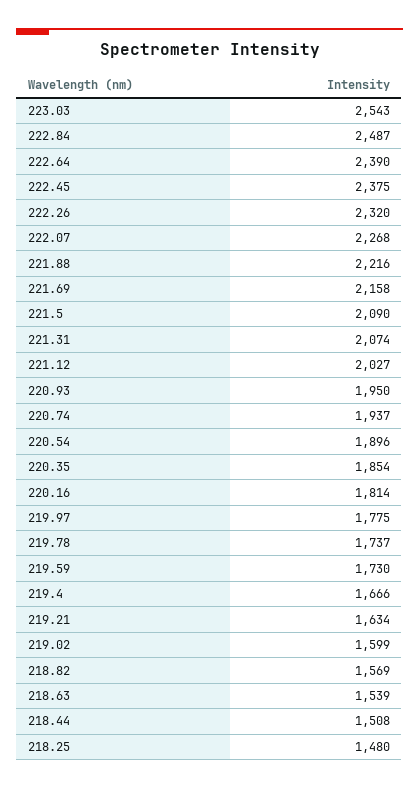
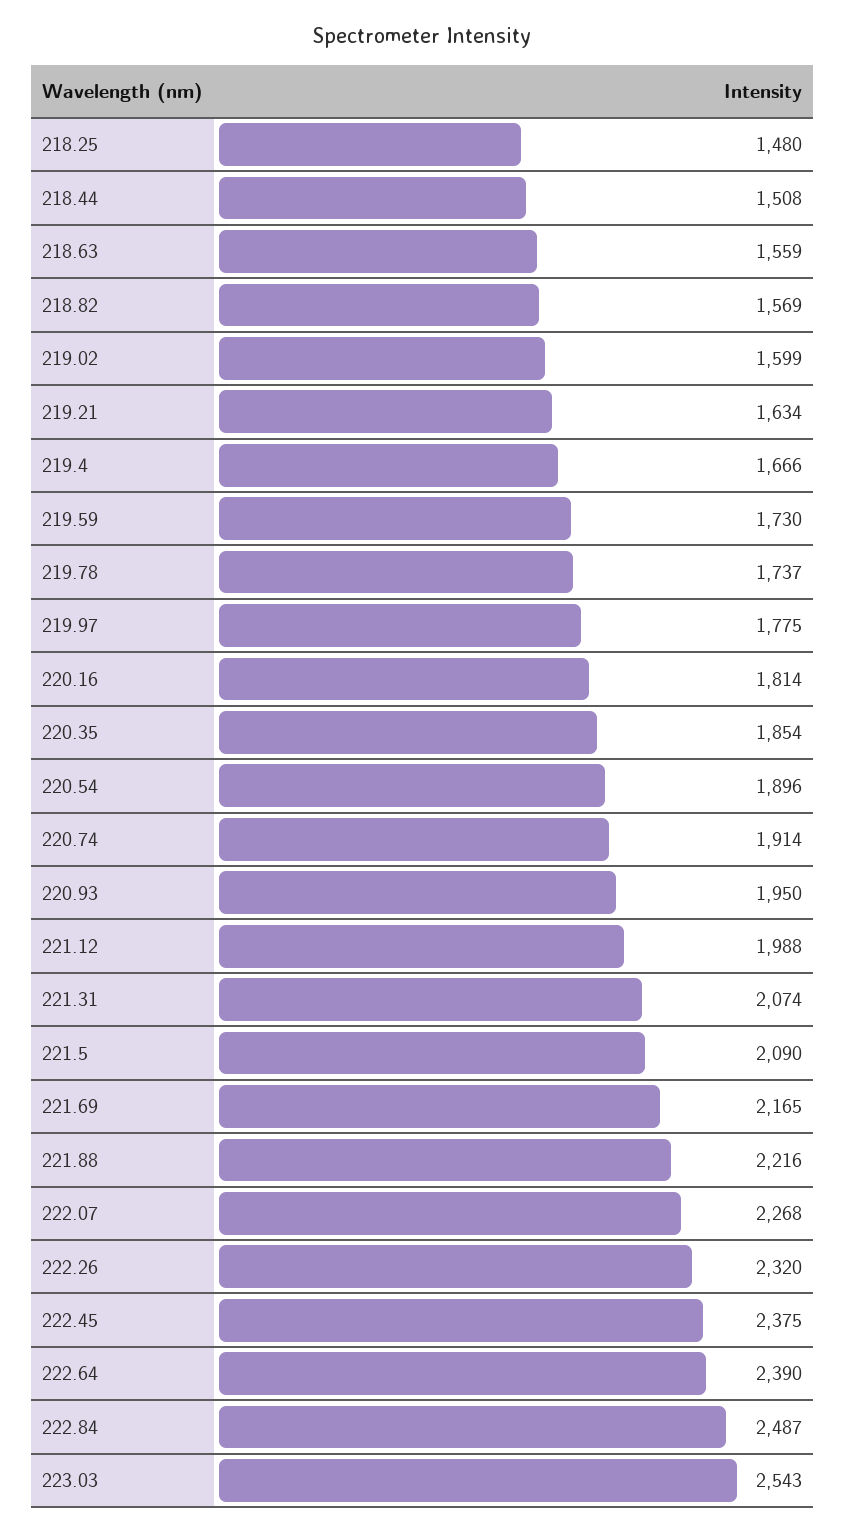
221.69: 2158 -> 2165
221.12: 2027 -> 1988
220.74: 1937 -> 1914
218.63: 1539 -> 1559

